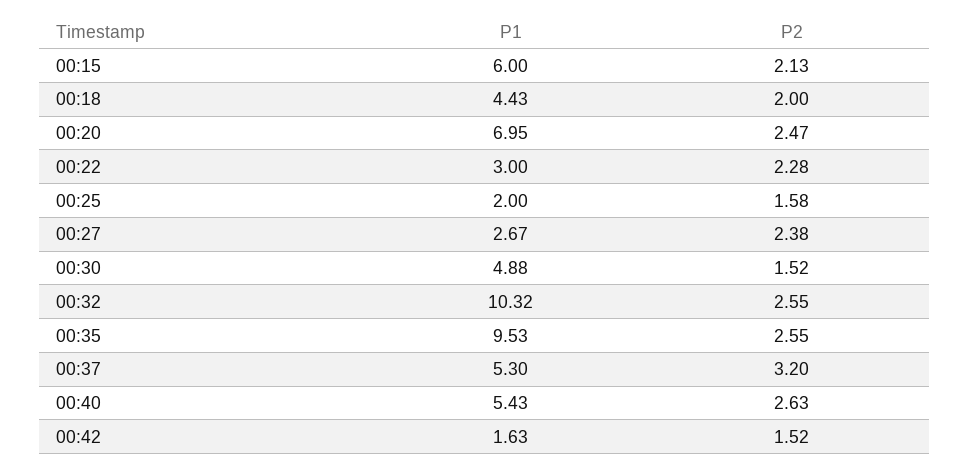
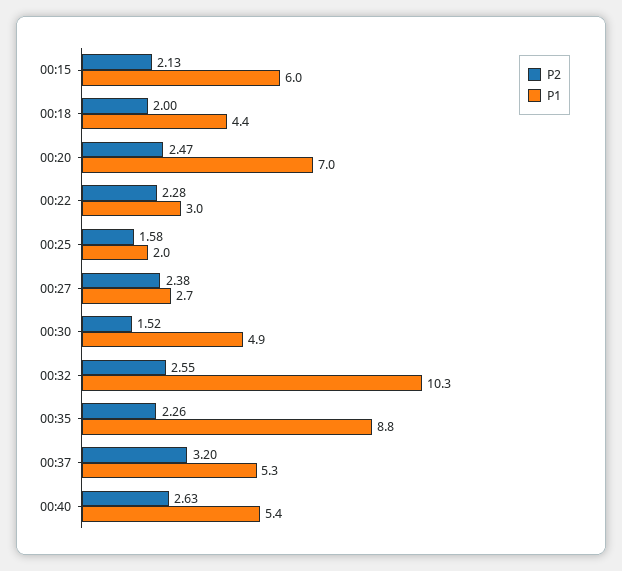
P1, 00:35: 9.53 -> 8.8
P2, 00:35: 2.55 -> 2.26
P1, 00:42: 1.63 -> none
P2, 00:42: 1.52 -> none

